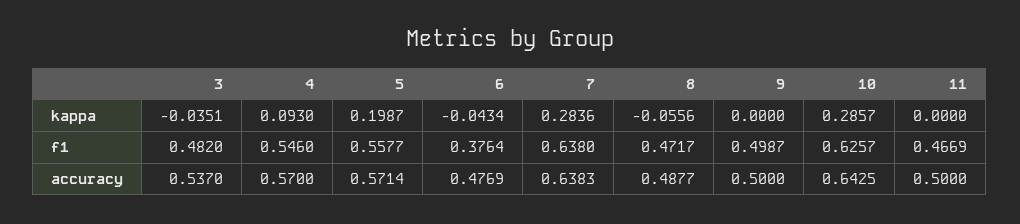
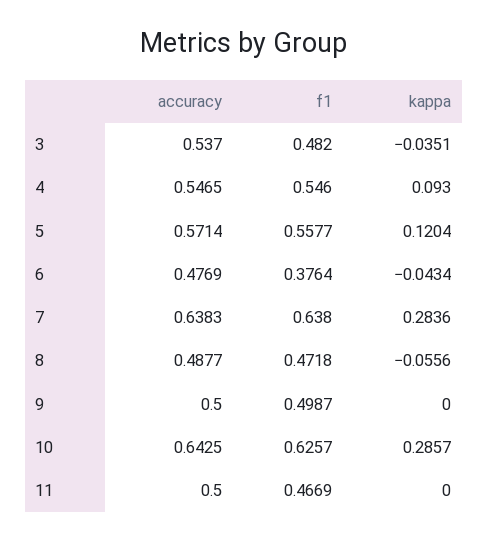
5, kappa: 0.1987 -> 0.1204
8, f1: 0.4717 -> 0.4718
4, accuracy: 0.57 -> 0.5465

